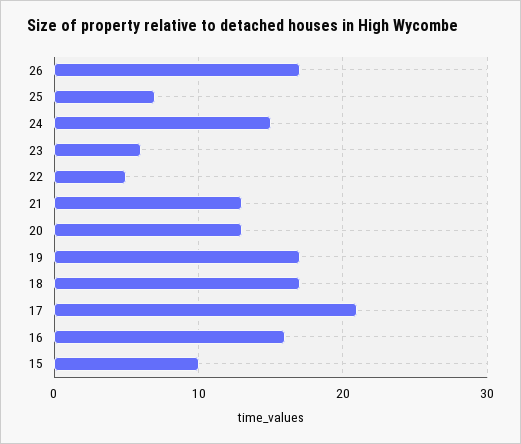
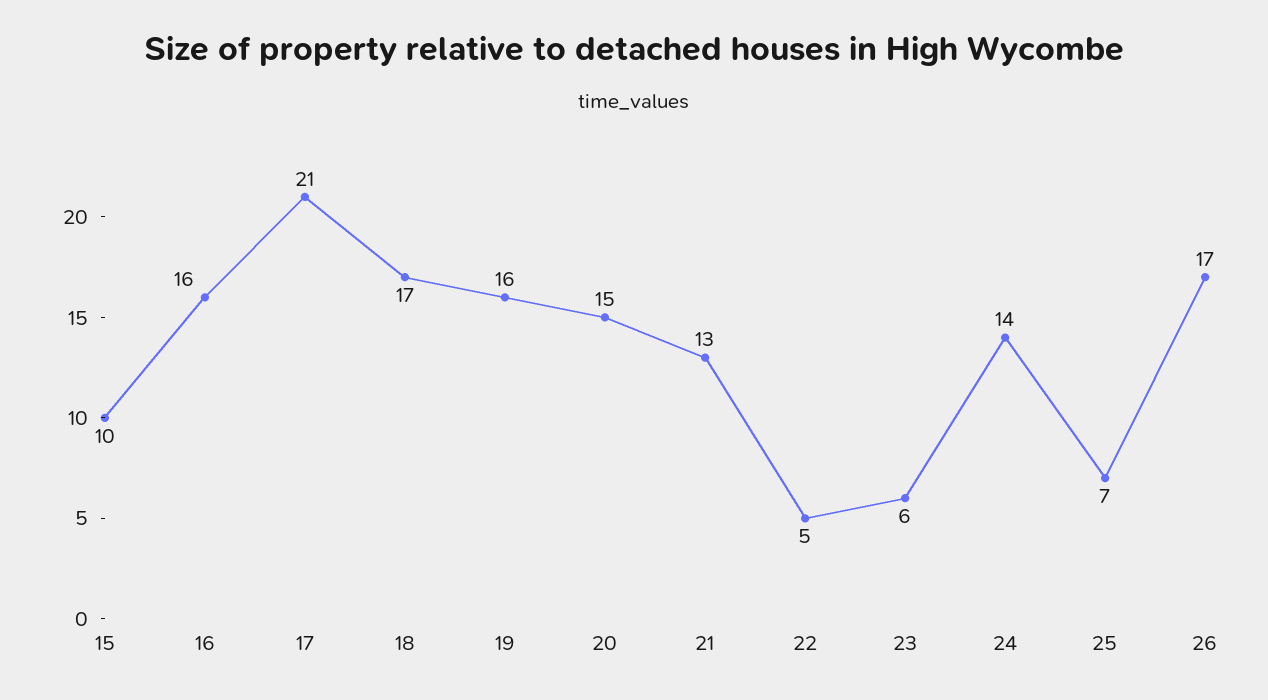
24: 15 -> 14
20: 13 -> 15
19: 17 -> 16

